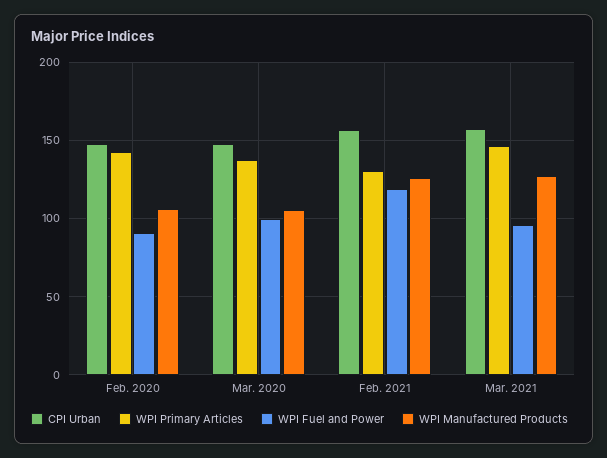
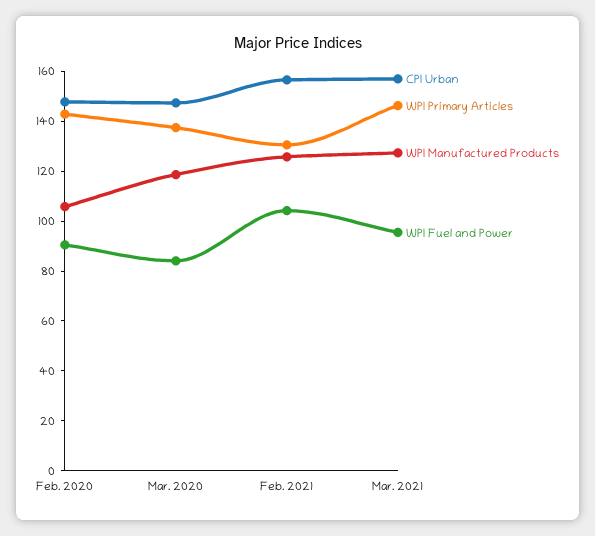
WPI Fuel and Power, Mar. 2020: 100 -> 85
WPI Manufactured Products, Mar. 2020: 105 -> 120
WPI Fuel and Power, Feb. 2021: 120 -> 105

